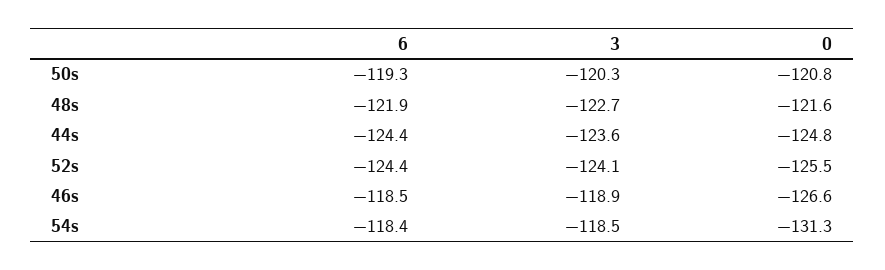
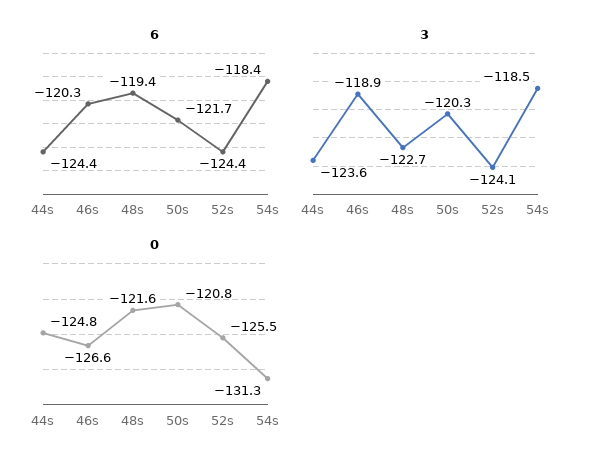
6, 50s: -119.3 -> -121.7
6, 48s: -121.9 -> -119.4
6, 46s: -118.5 -> -120.3

